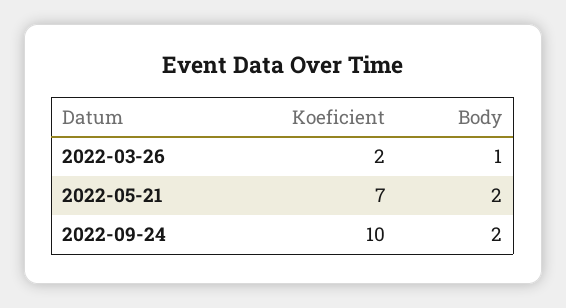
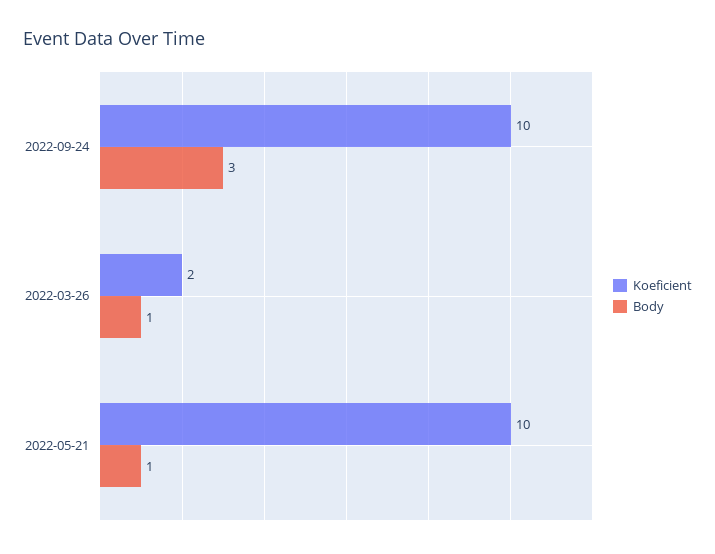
Koeficient, 2022-05-21: 7 -> 10
Body, 2022-05-21: 2 -> 1
Body, 2022-09-24: 2 -> 3

